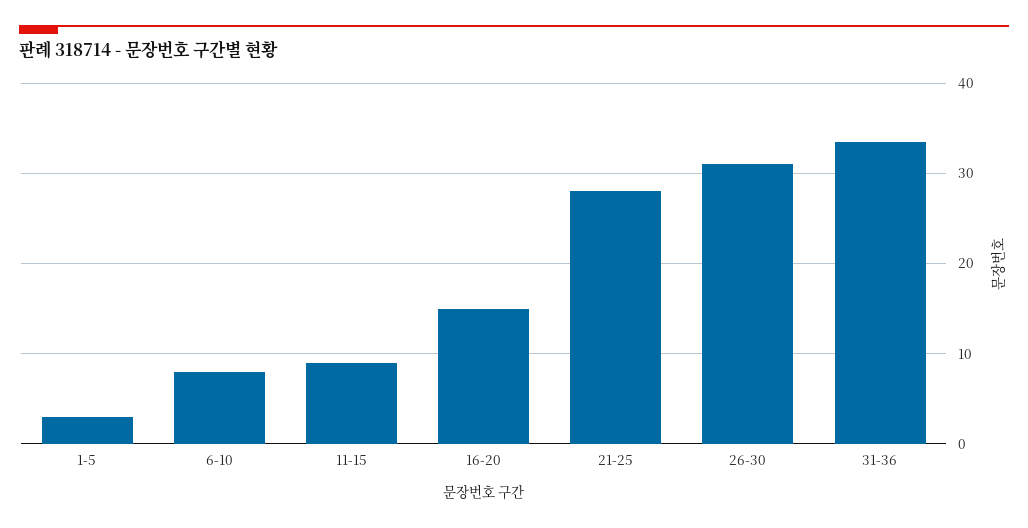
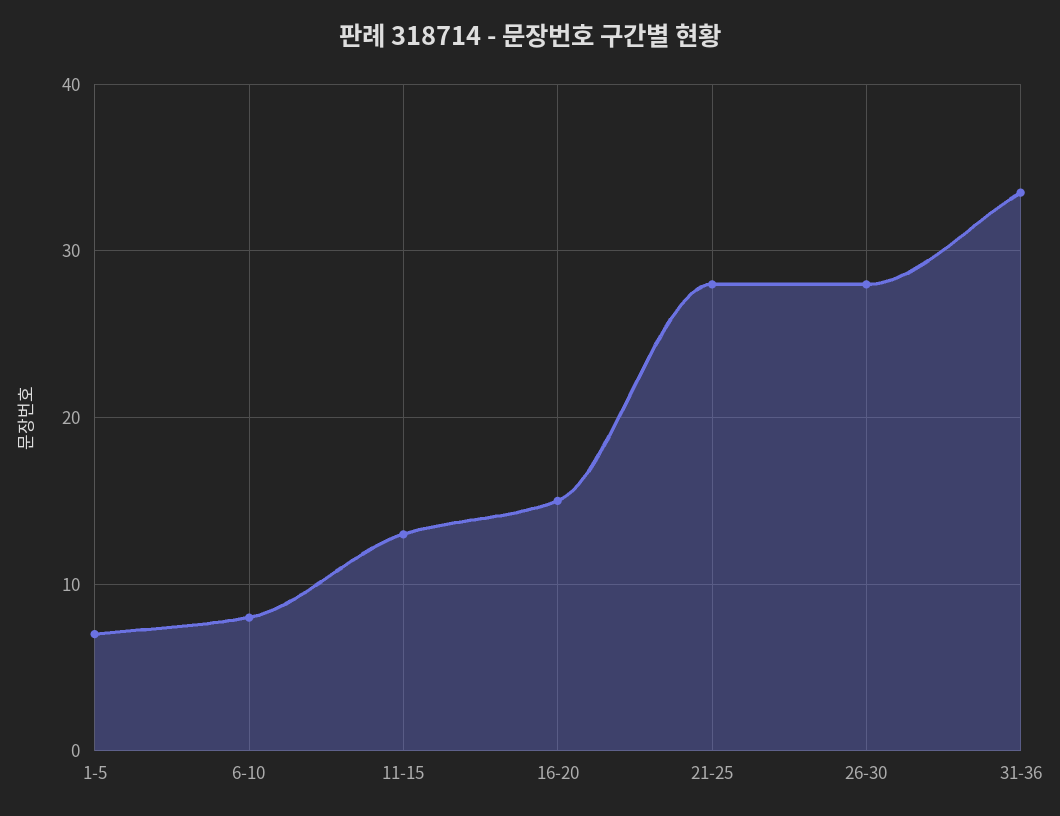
1-5: 3 -> 7
11-15: 9 -> 13
26-30: 31 -> 28

